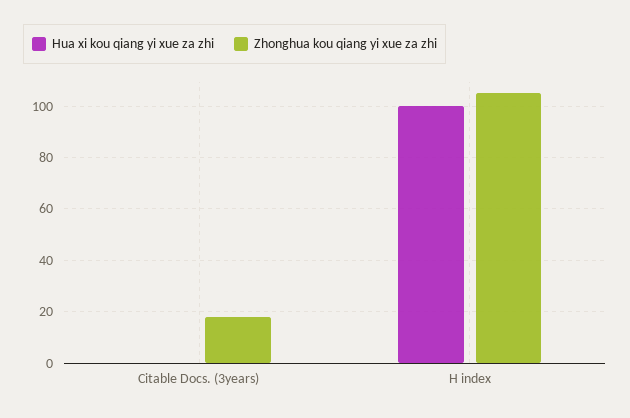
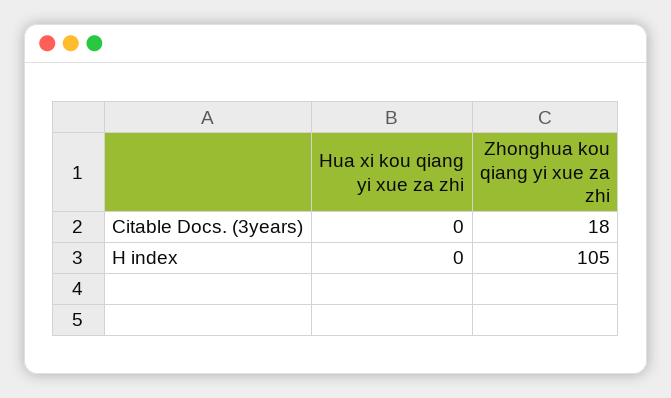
Hua xi kou qiang yi xue za zhi, H index: 100 -> 0

